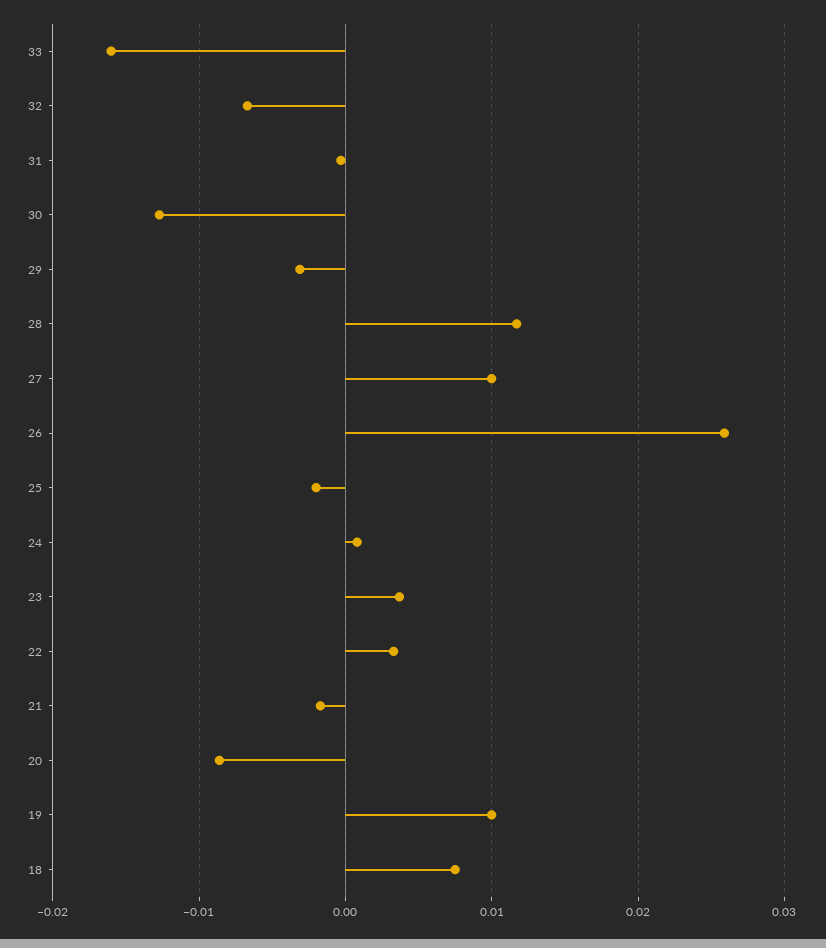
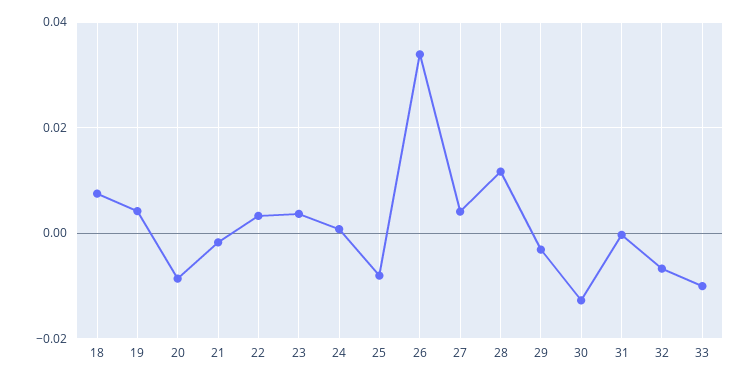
33: -0.016 -> -0.01
27: 0.01 -> 0.004
26: 0.026 -> 0.034
25: -0.002 -> -0.008
19: 0.01 -> 0.004

